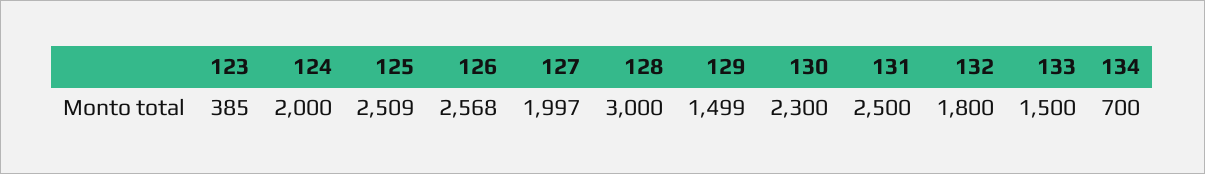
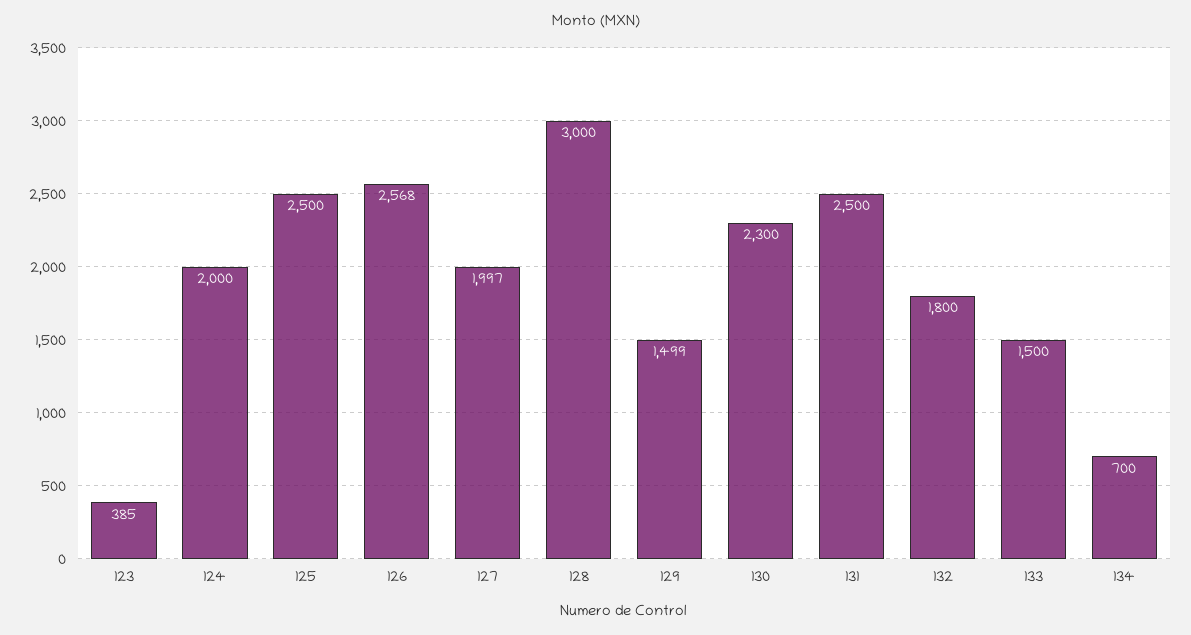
125: 2509 -> 2500

